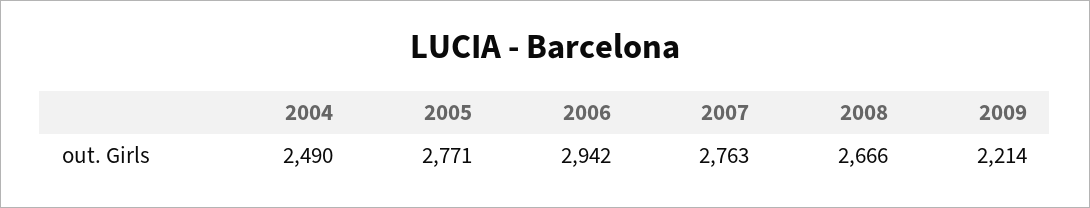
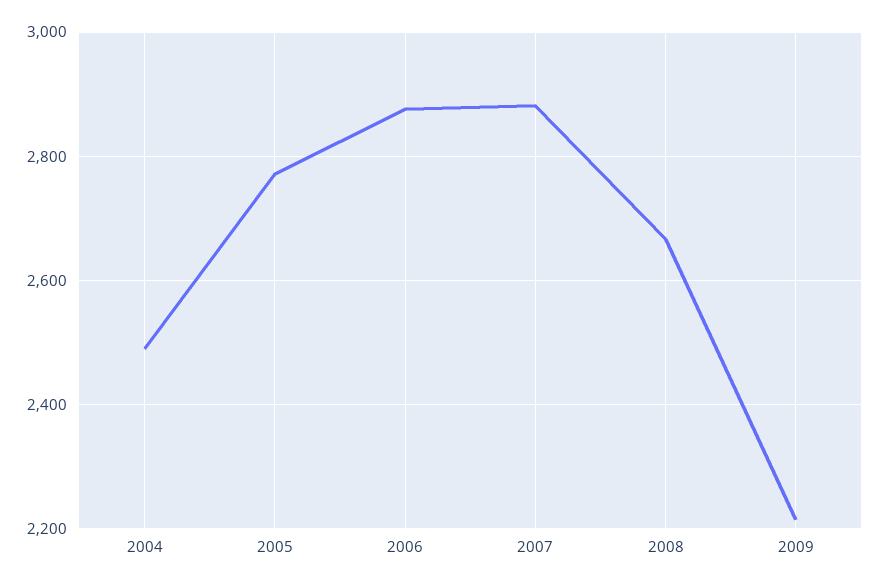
2006: 2942 -> 2880
2007: 2763 -> 2880

